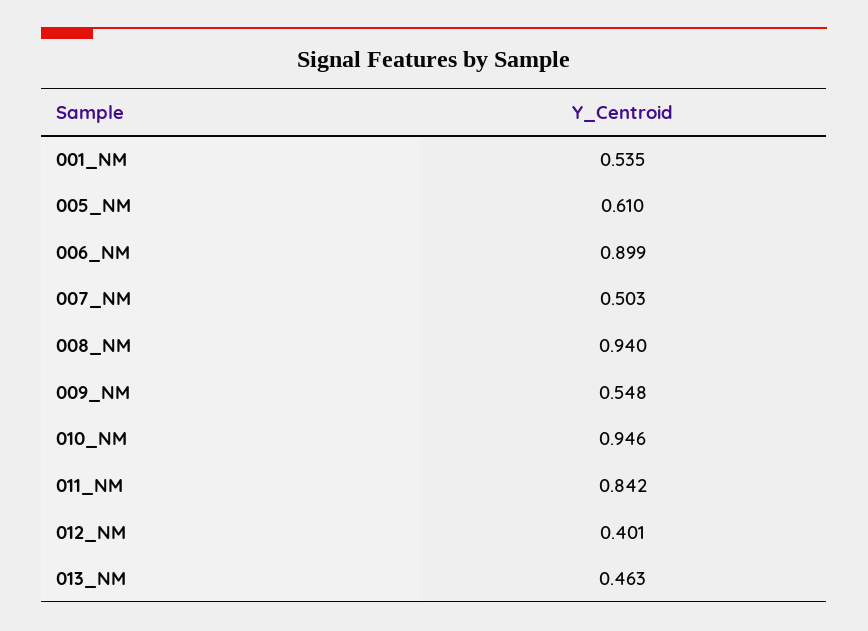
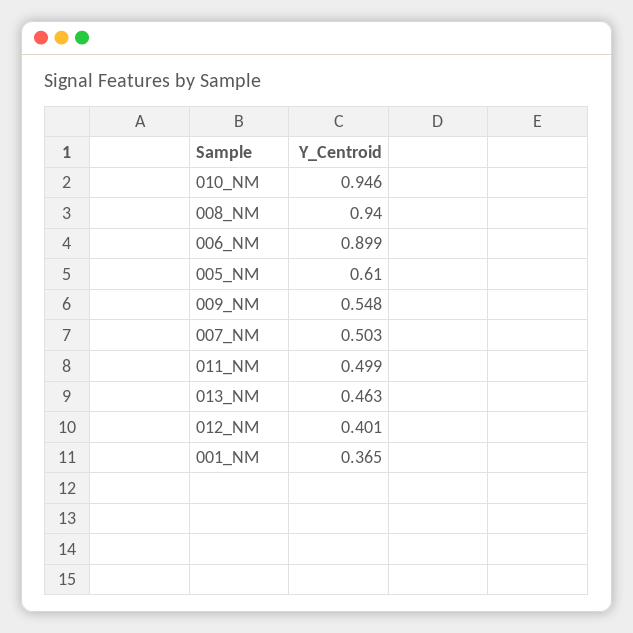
001_NM: 0.535 -> 0.365
011_NM: 0.842 -> 0.499

